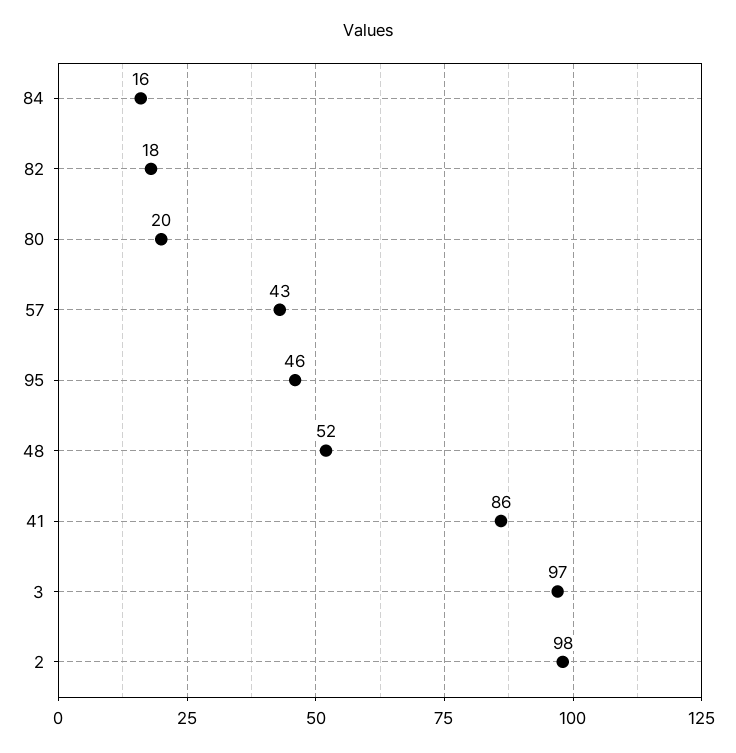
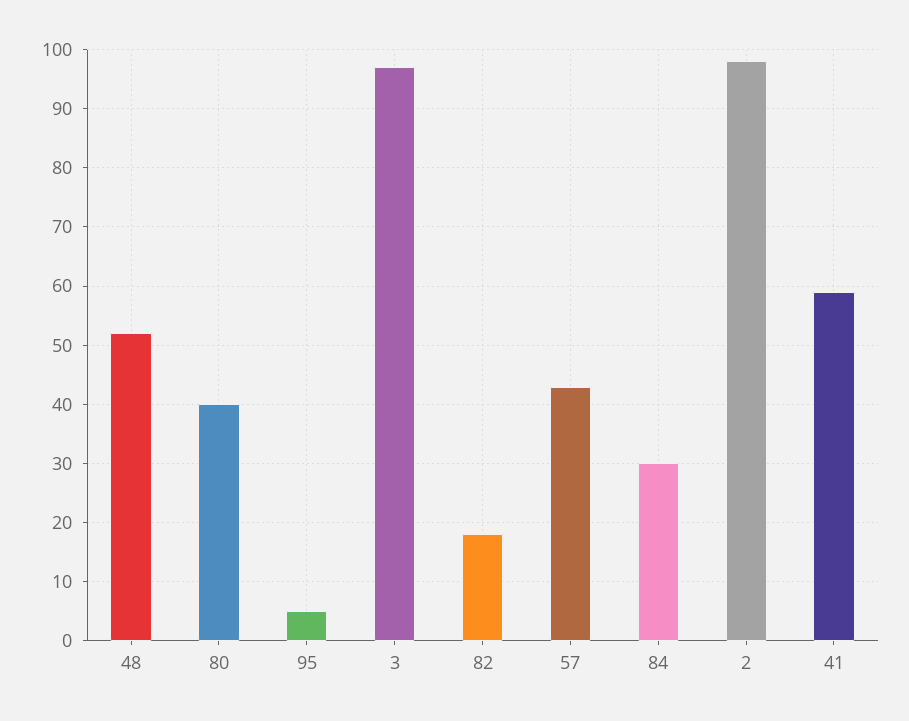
84: 16 -> 30
80: 20 -> 40
95: 46 -> 5
41: 86 -> 60

